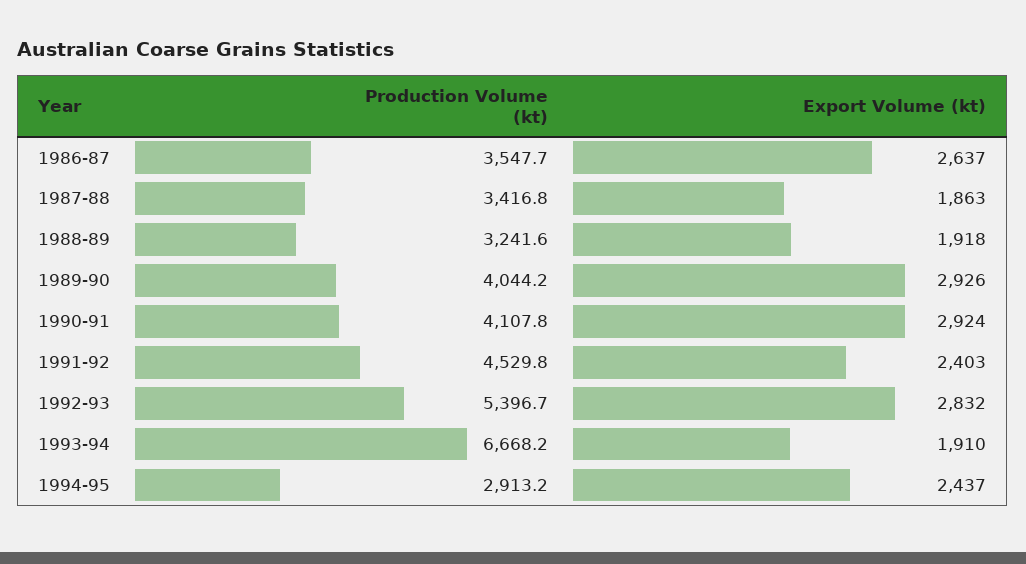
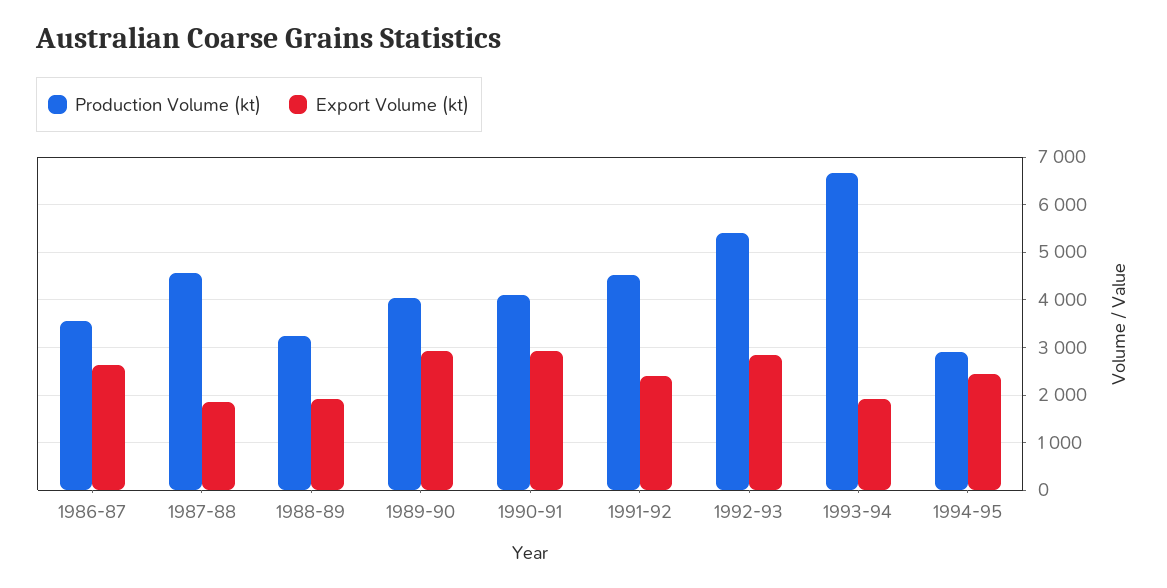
Production Volume (kt), 1987-88: 3416.8 -> 4600

